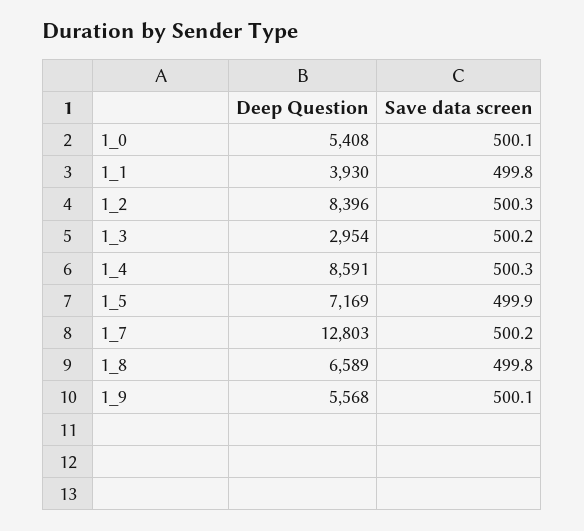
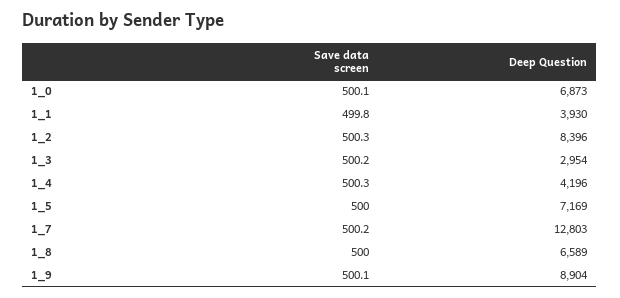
Deep Question, 1_0: 5408 -> 6873
Deep Question, 1_4: 8591 -> 4196
Save data screen, 1_5: 499.9 -> 500
Save data screen, 1_8: 499.8 -> 500
Deep Question, 1_9: 5568 -> 8904

